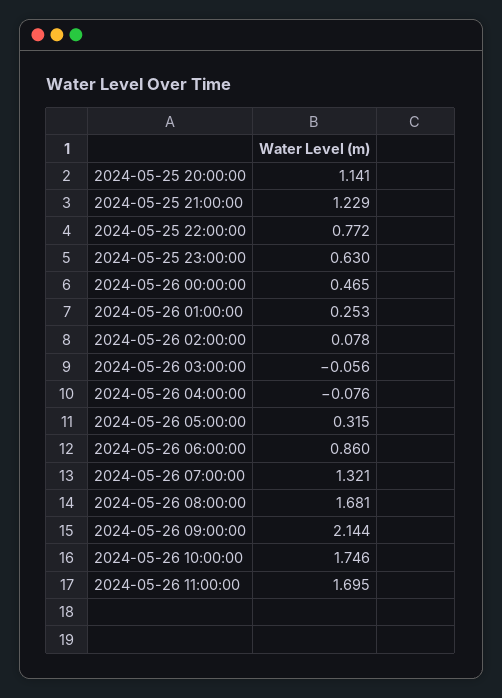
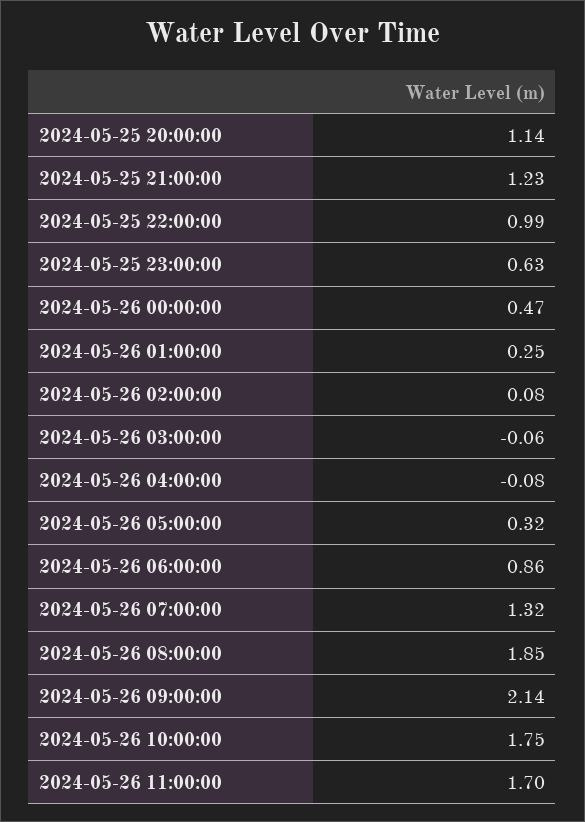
2024-05-25 22:00:00: 0.772 -> 0.99
2024-05-26 08:00:00: 1.681 -> 1.85

